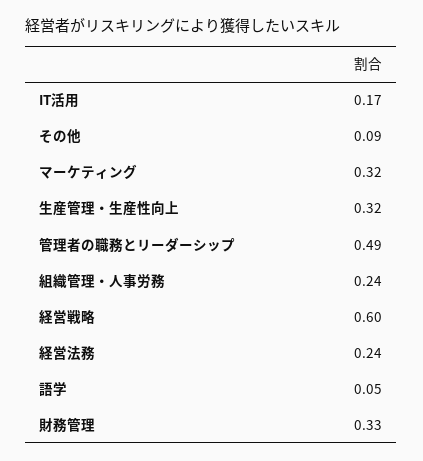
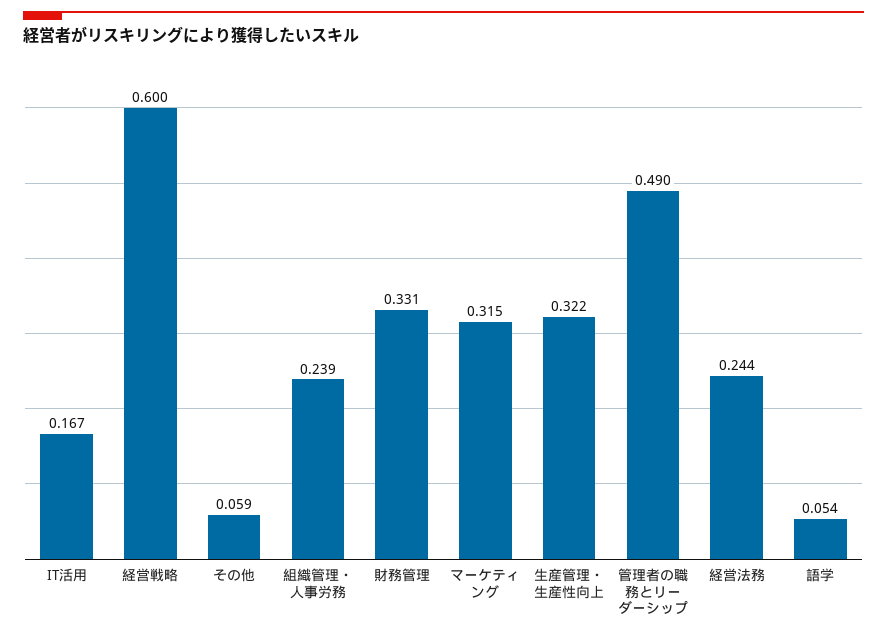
その他: 0.09 -> 0.059

